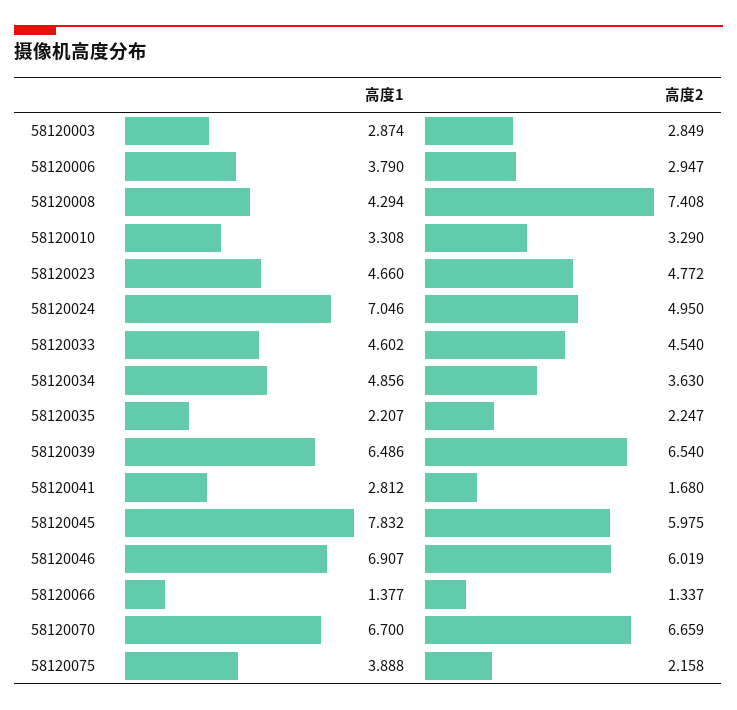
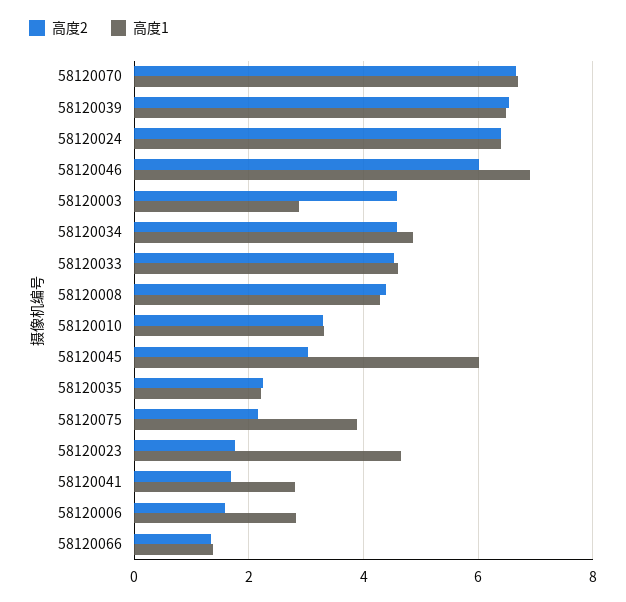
高度2, 58120003: 2.849 -> 4.6
高度1, 58120006: 3.79 -> 2.8
高度2, 58120006: 2.947 -> 1.6
高度2, 58120008: 7.408 -> 4.4
高度2, 58120023: 4.772 -> 1.8
高度1, 58120024: 7.046 -> 6.4
高度2, 58120024: 4.95 -> 6.4
高度2, 58120034: 3.63 -> 4.6
高度1, 58120045: 7.832 -> 6
高度2, 58120045: 5.975 -> 3

